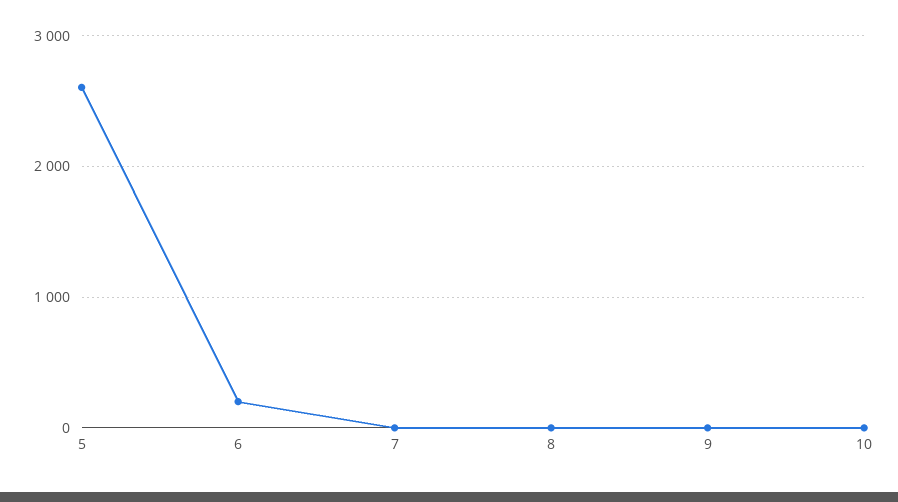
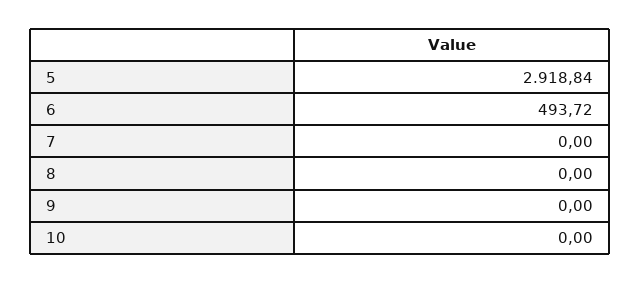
5: 2600 -> 2918.84
6: 200 -> 493.72

